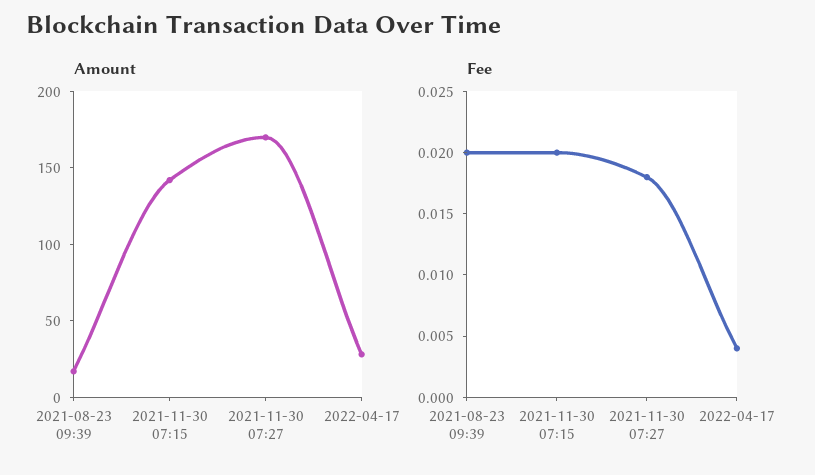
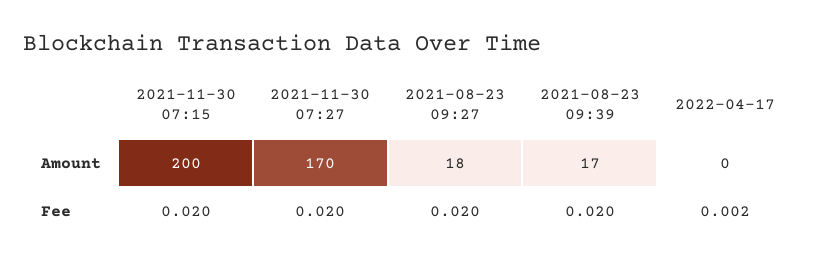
Amount, 2021-11-30 07:15: 140 -> 200
Amount, 2022-04-17: 30 -> 0
Fee, 2021-11-30 07:27: 0.018 -> 0.02
Fee, 2022-04-17: 0.004 -> 0.002
Amount, 2021-08-23 09:27: none -> 18
Fee, 2021-08-23 09:27: none -> 0.02

